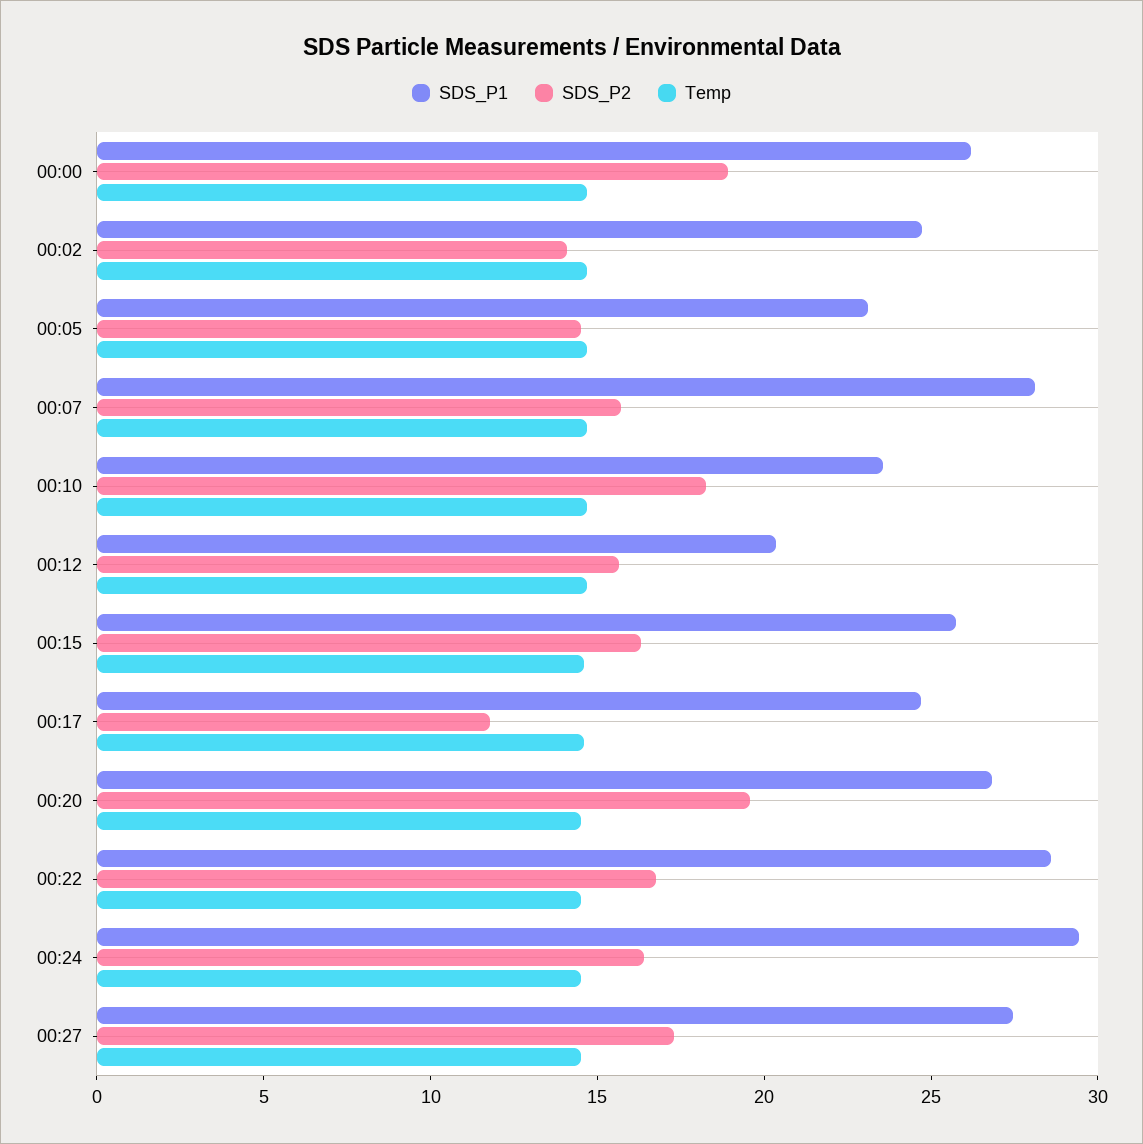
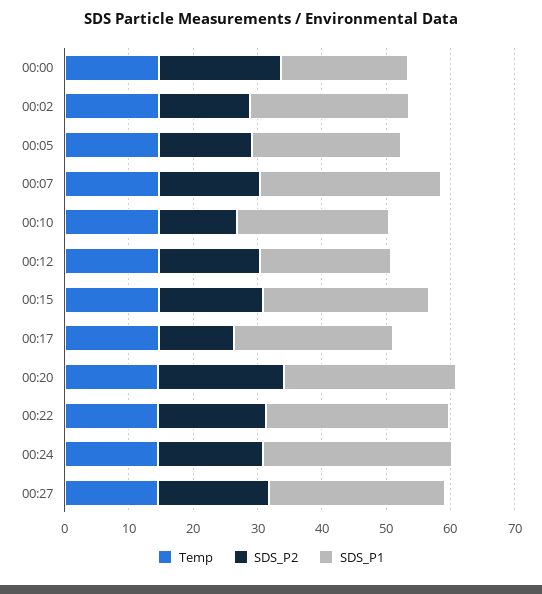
SDS_P1, 00:00: 26 -> 20
SDS_P2, 00:10: 18 -> 12

